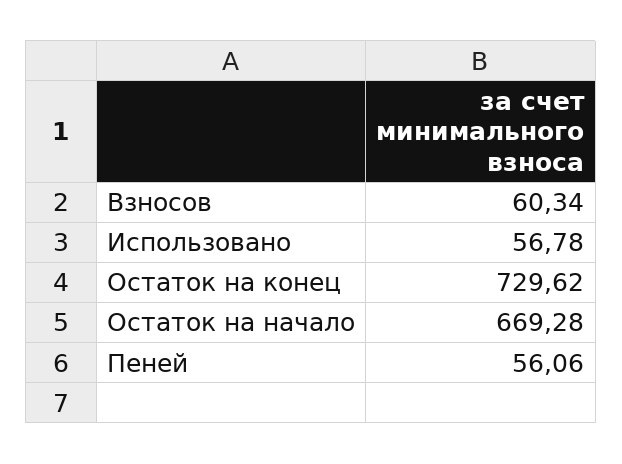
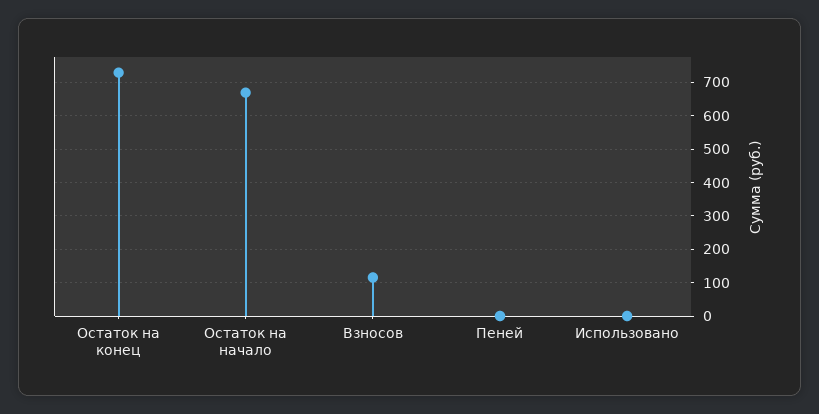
Взносов: 60.34 -> 120
Использовано: 56.78 -> 0
Пеней: 56.06 -> 0

